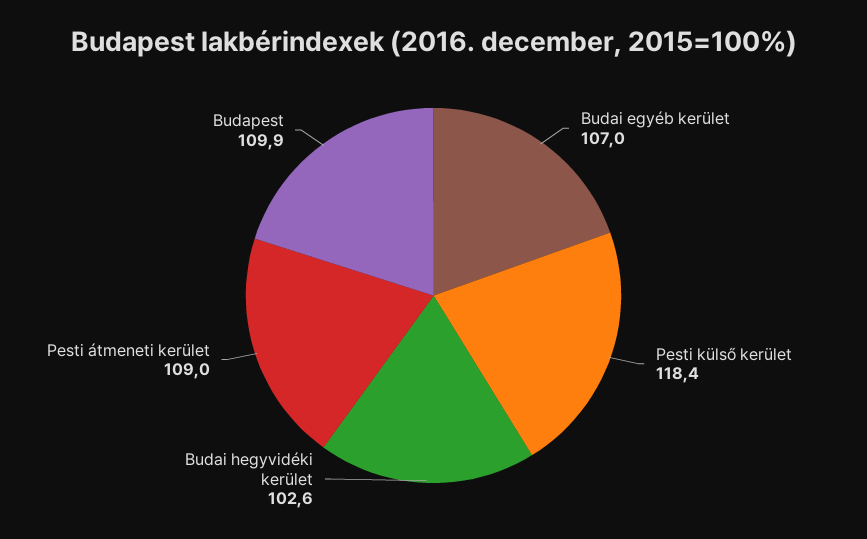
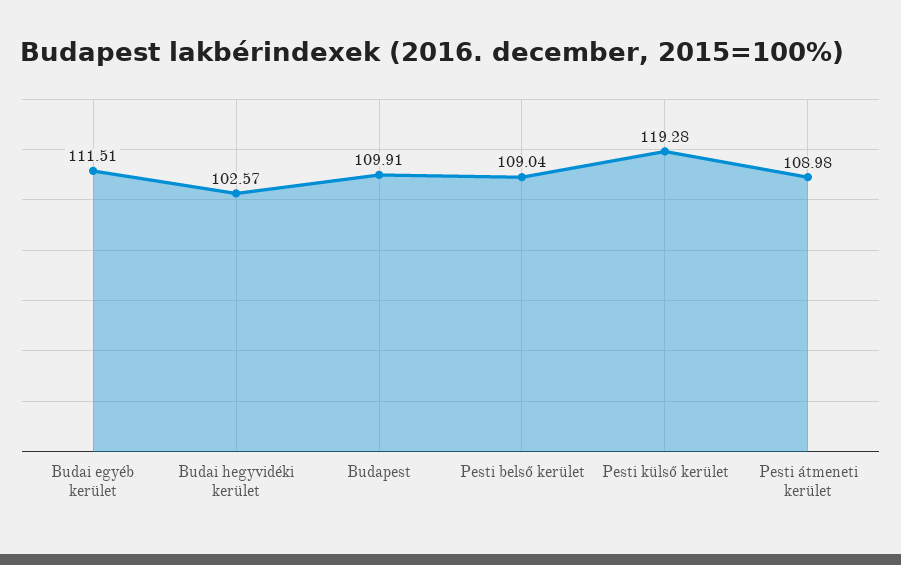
Budai egyéb kerület: 107 -> 111.51
Pesti külső kerület: 118.4 -> 119.28
Pesti belső kerület: none -> 109.04

